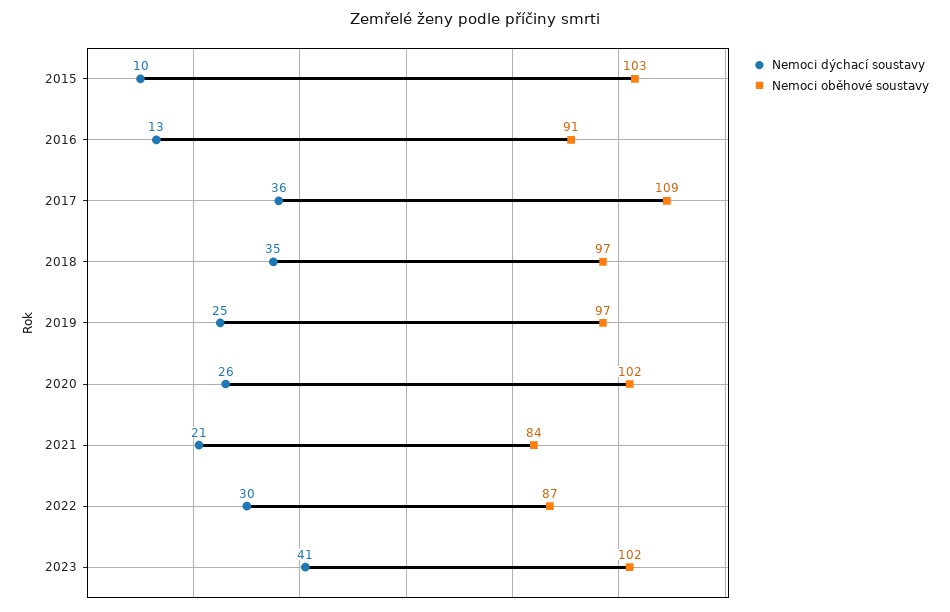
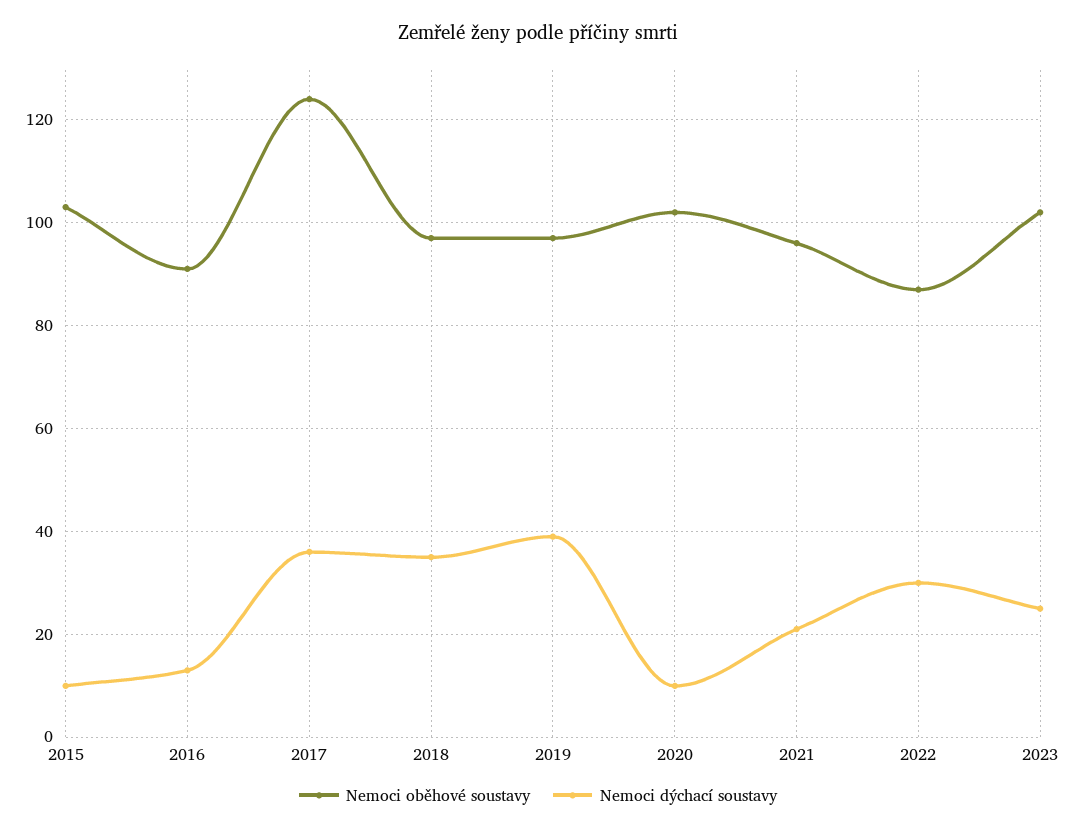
Nemoci oběhové soustavy, 2017: 109 -> 125
Nemoci dýchací soustavy, 2019: 25 -> 40
Nemoci dýchací soustavy, 2020: 26 -> 10
Nemoci oběhové soustavy, 2021: 84 -> 95
Nemoci dýchací soustavy, 2023: 41 -> 25

